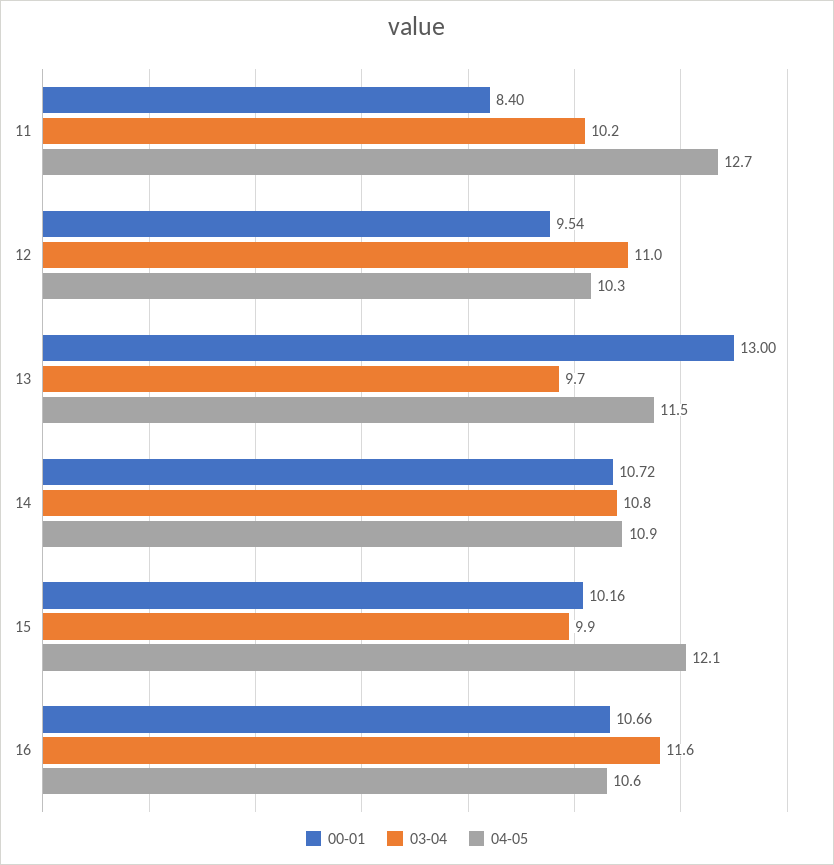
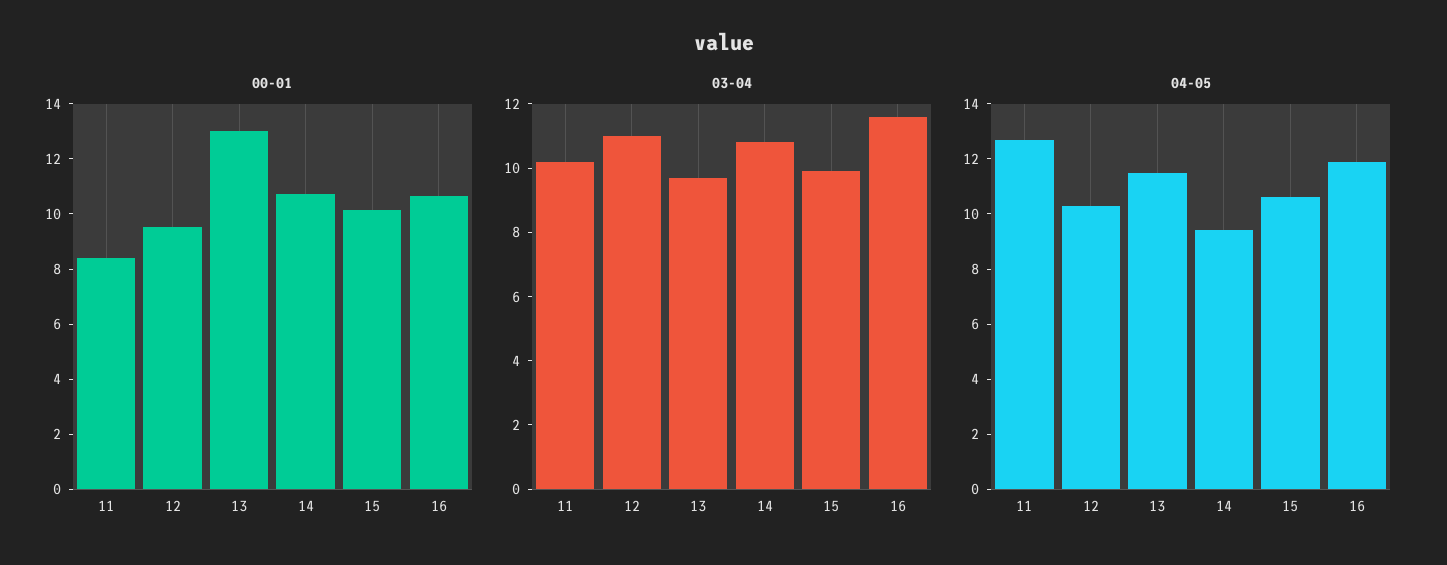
04-05, 14: 10.9 -> 9.5
04-05, 15: 12.1 -> 10.5
04-05, 16: 10.6 -> 12

